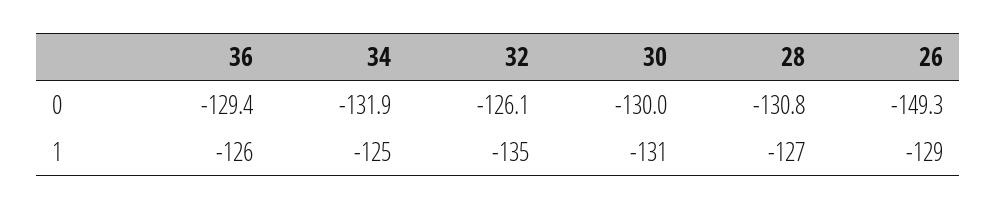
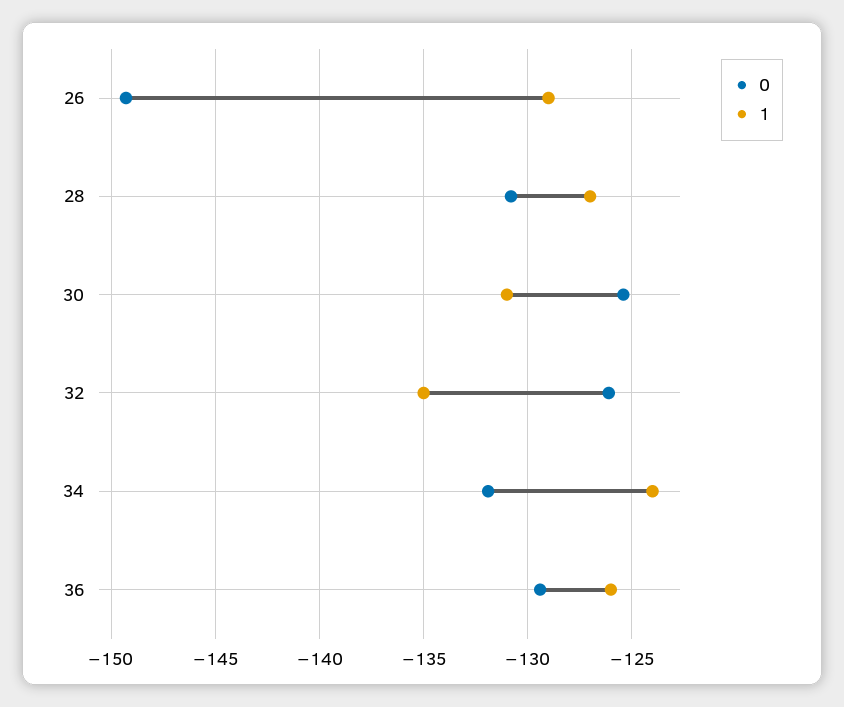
0, 30: -130 -> -125.5
1, 34: -125 -> -124

